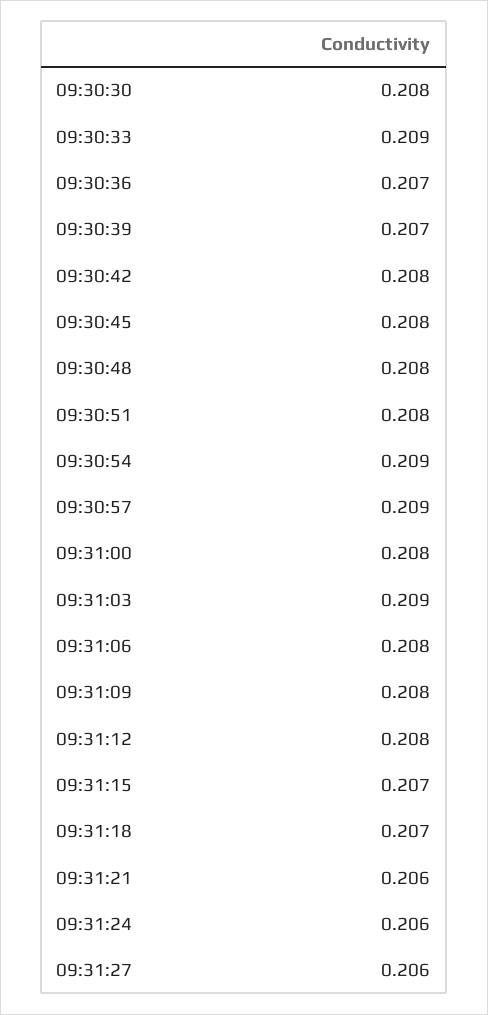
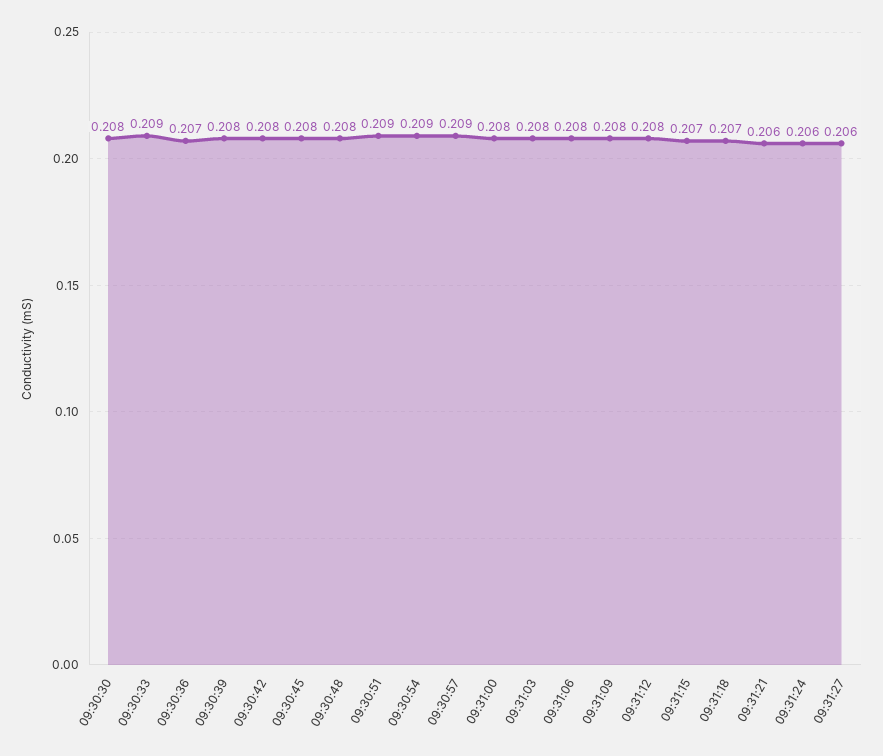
09:30:39: 0.207 -> 0.208
09:30:51: 0.208 -> 0.209
09:31:03: 0.209 -> 0.208

